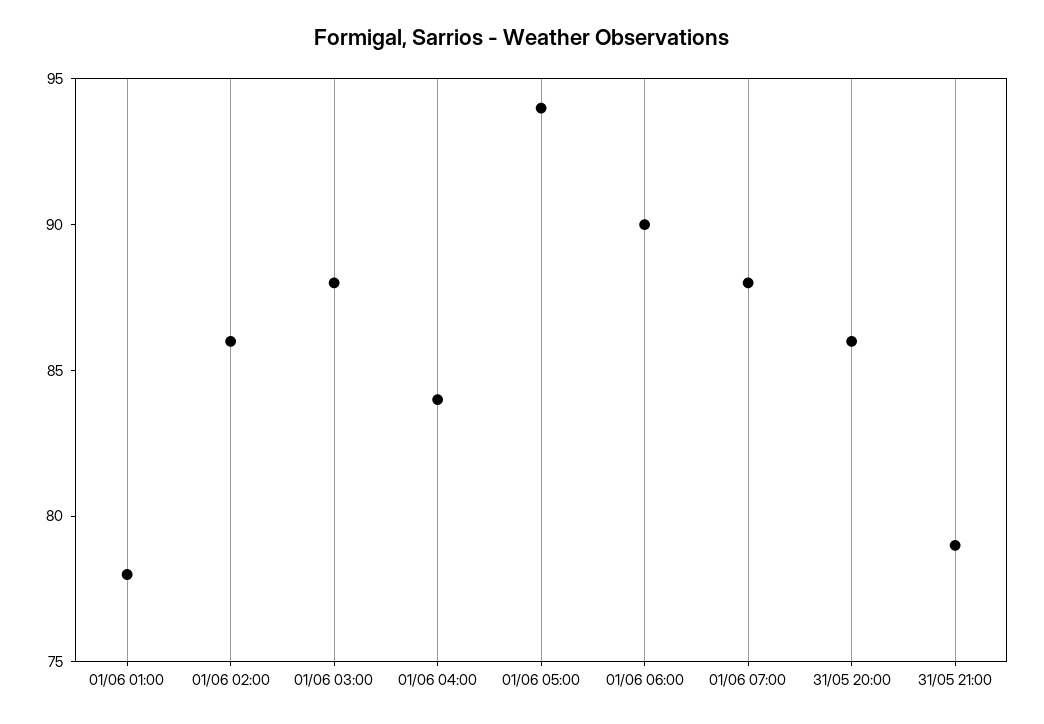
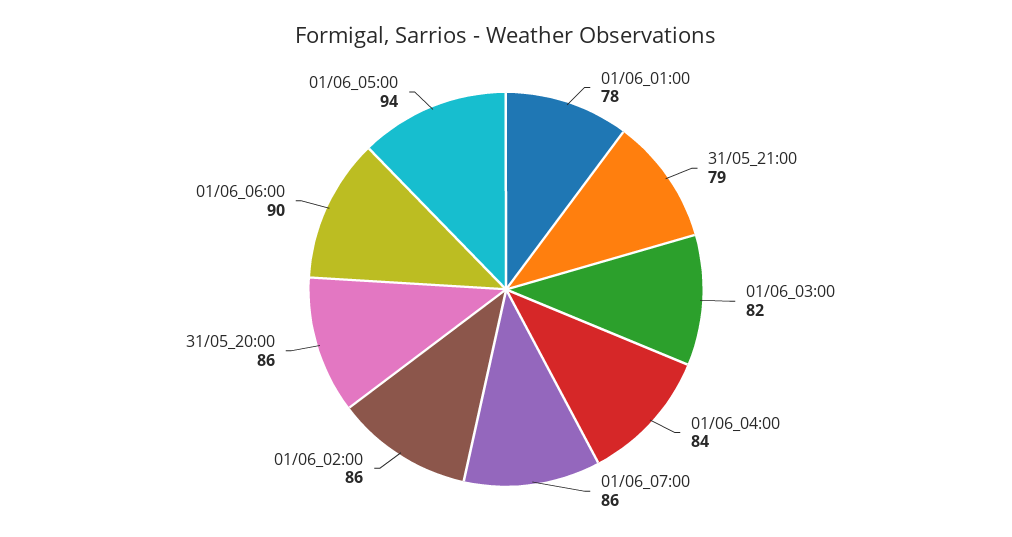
01/06 03:00: 88 -> 82
01/06 07:00: 88 -> 86

